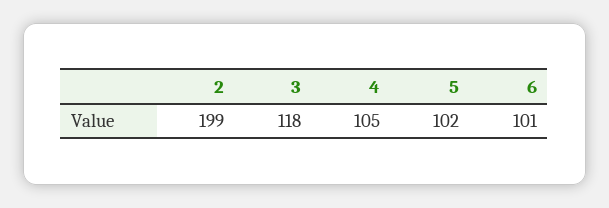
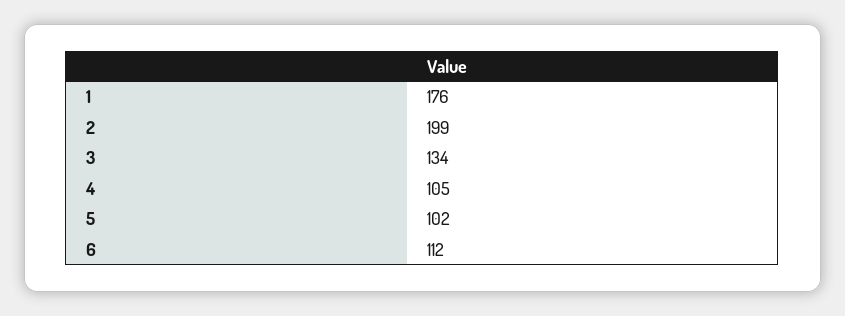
3: 118 -> 134
6: 101 -> 112
1: none -> 176

